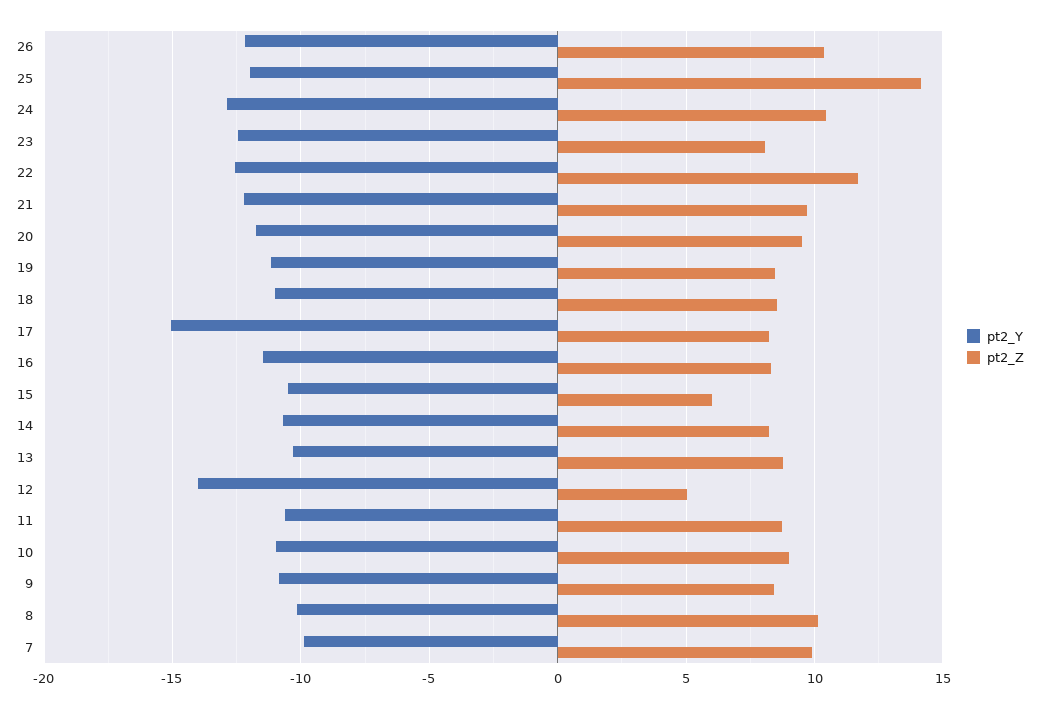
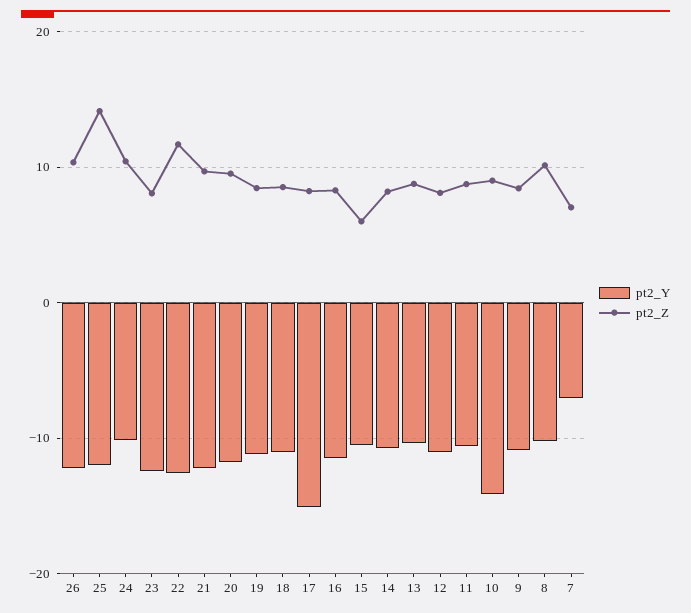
pt2_Y, 24: -13 -> -10
pt2_Y, 12: -14 -> -11
pt2_Z, 12: 5 -> 8
pt2_Y, 10: -11 -> -14
pt2_Y, 7: -10 -> -7
pt2_Z, 7: 10 -> 7

